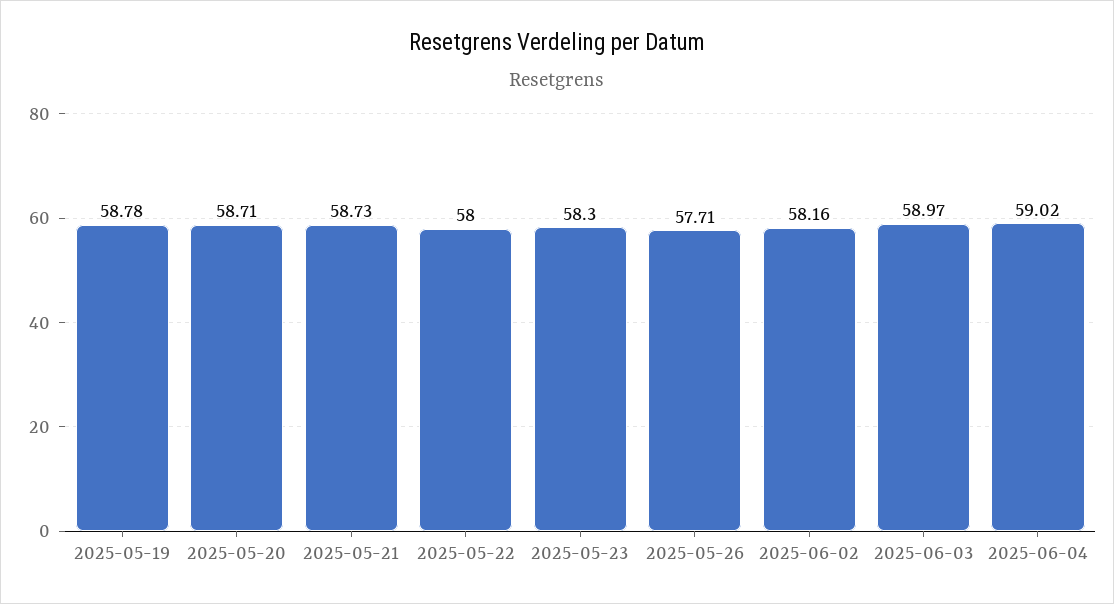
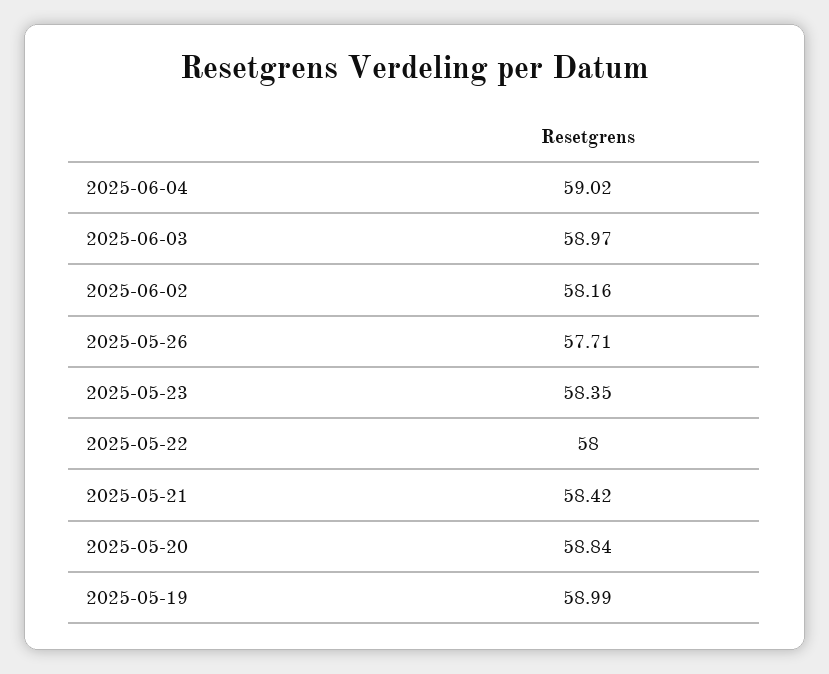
2025-05-19: 58.78 -> 58.99
2025-05-20: 58.71 -> 58.84
2025-05-21: 58.73 -> 58.42
2025-05-23: 58.3 -> 58.35

